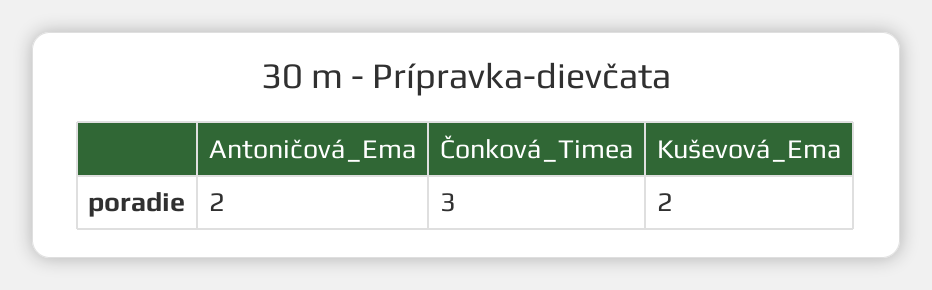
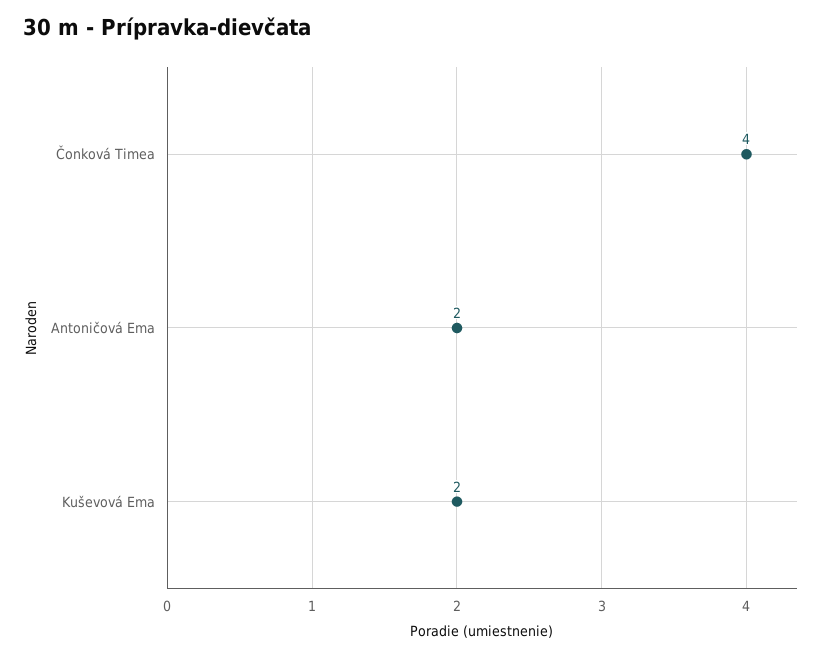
Čonková_Timea: 3 -> 4

